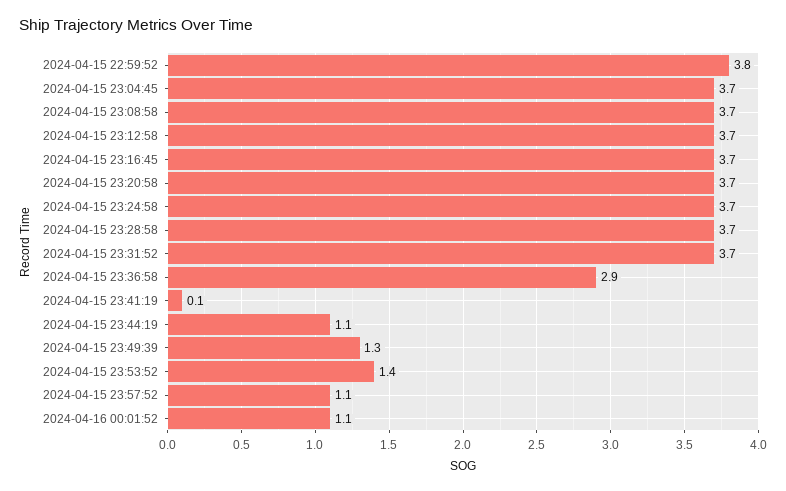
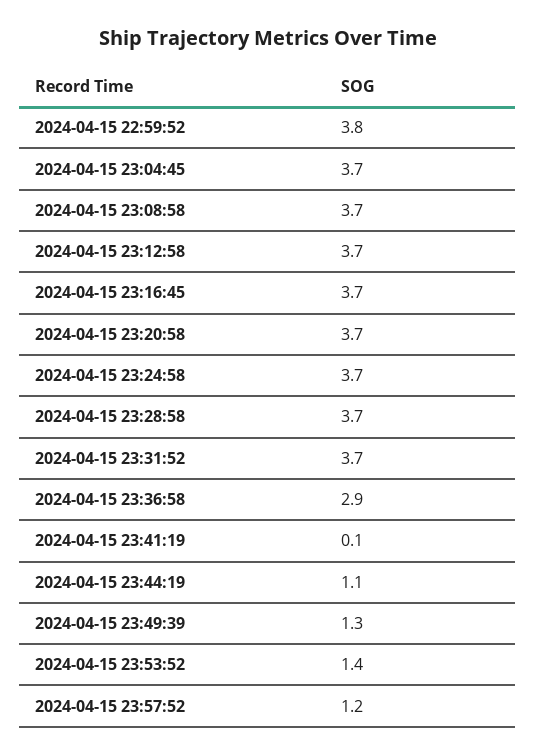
2024-04-15 23:57:52: 1.1 -> 1.2
2024-04-16 00:01:52: 1.1 -> none

